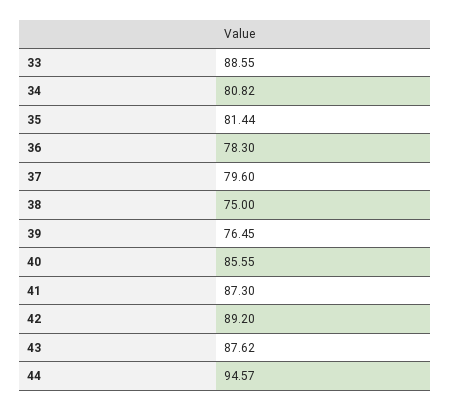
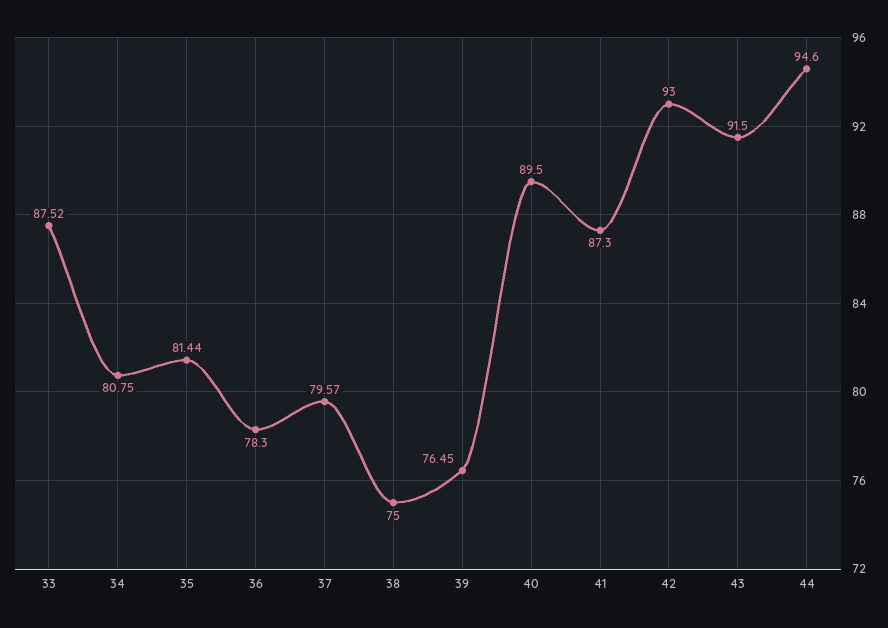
33: 88.55 -> 87.52
34: 80.82 -> 80.75
37: 79.6 -> 79.57
40: 85.55 -> 89.5
42: 89.2 -> 93
43: 87.62 -> 91.5
44: 94.57 -> 94.6

